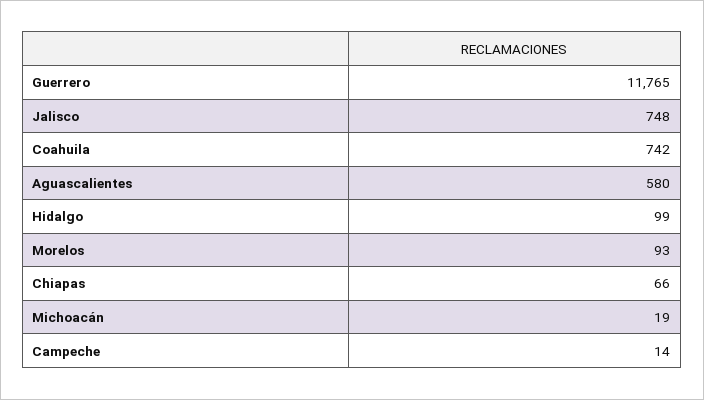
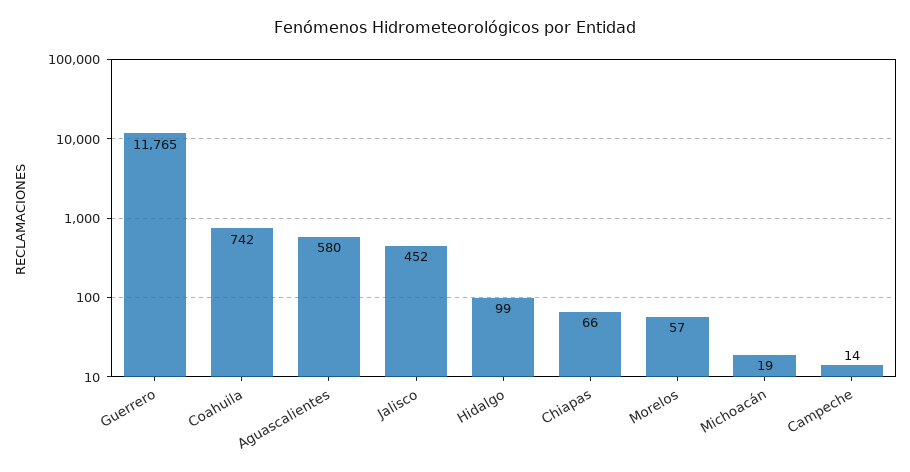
Jalisco: 748 -> 452
Morelos: 93 -> 57

